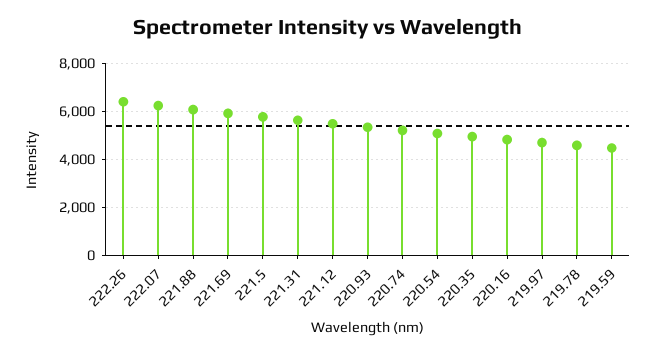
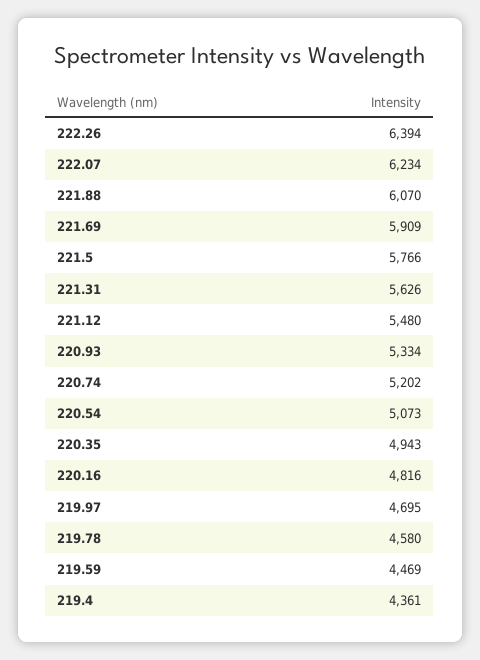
219.4: none -> 4361

